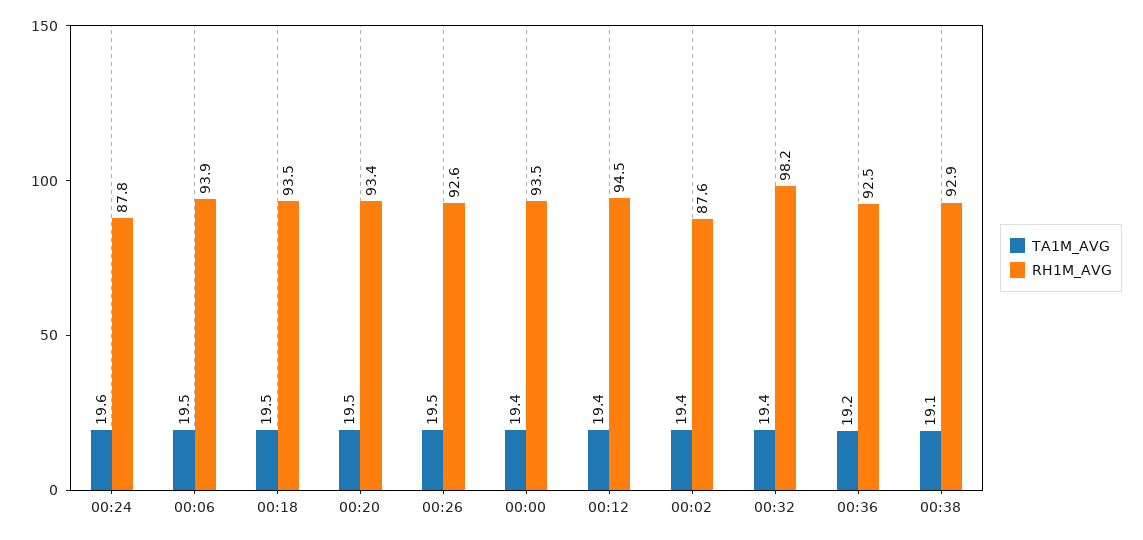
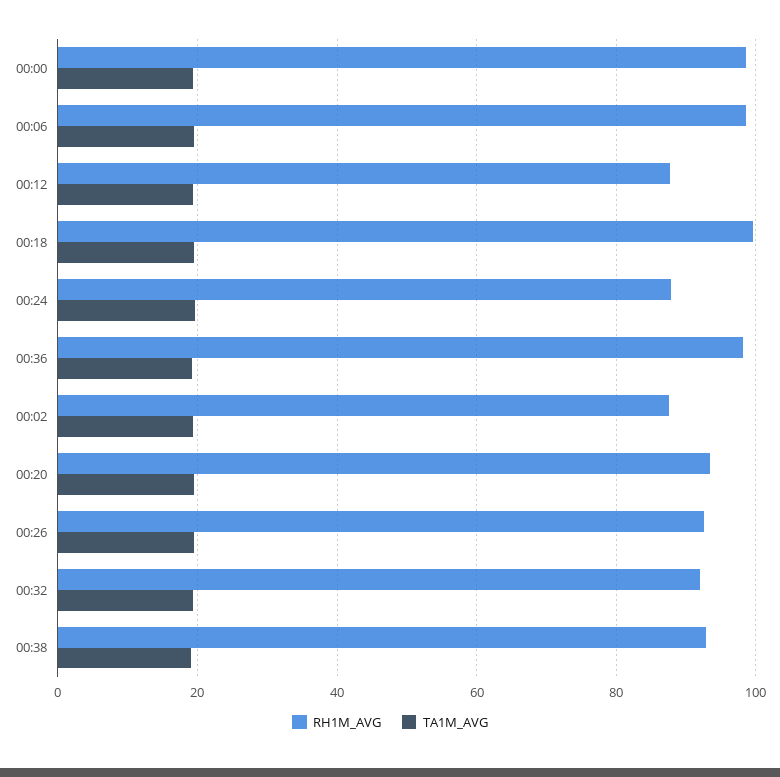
RH1M_AVG, 00:06: 93.9 -> 98
RH1M_AVG, 00:18: 93.5 -> 100
RH1M_AVG, 00:00: 93.5 -> 98
RH1M_AVG, 00:12: 94.5 -> 88
RH1M_AVG, 00:32: 98.2 -> 92
RH1M_AVG, 00:36: 92.5 -> 98

